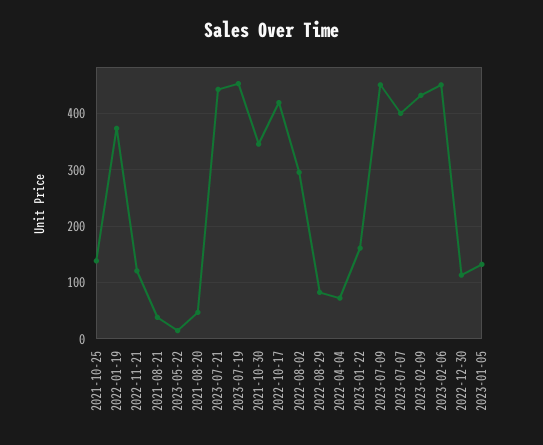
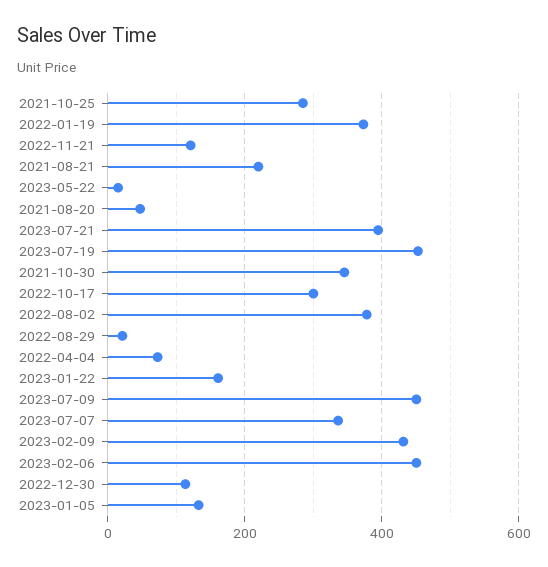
2021-10-25: 140 -> 280
2021-08-21: 40 -> 220
2023-07-21: 440 -> 400
2022-10-17: 420 -> 300
2022-08-02: 300 -> 380
2022-08-29: 80 -> 20
2023-07-07: 400 -> 340

